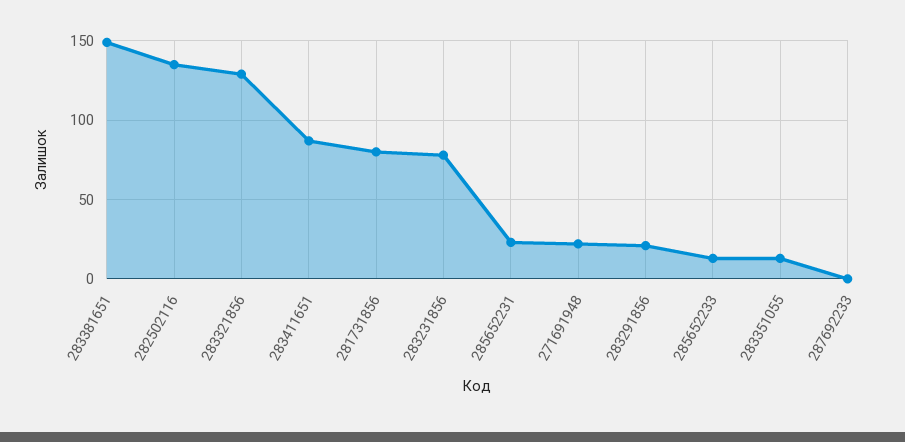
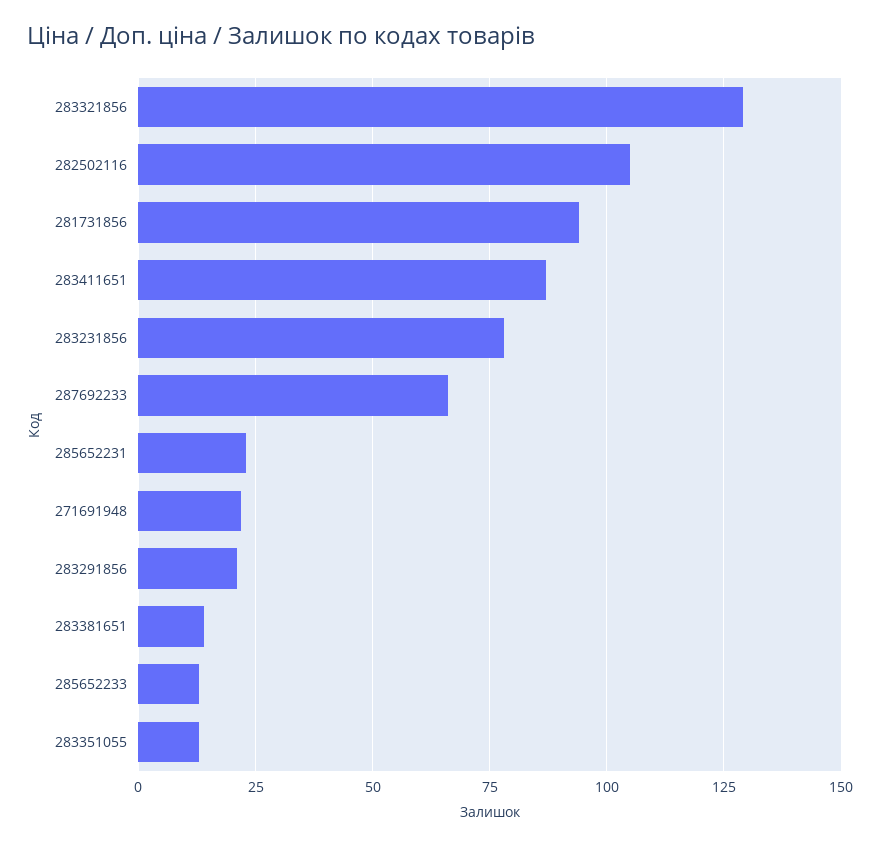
283381651: 150 -> 15
282502116: 135 -> 105
281731856: 80 -> 95
287692233: 0 -> 65

